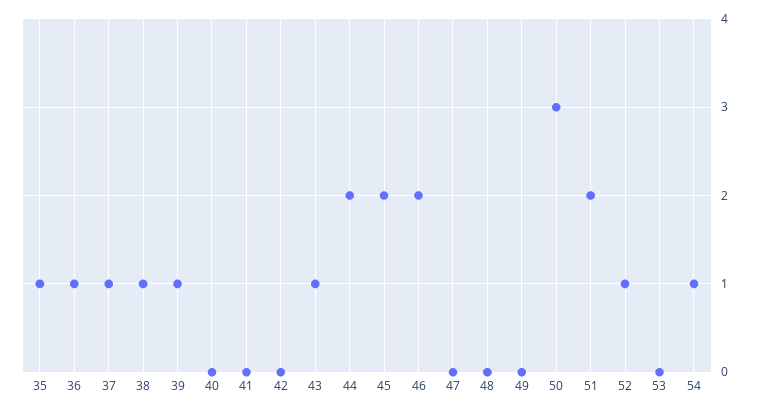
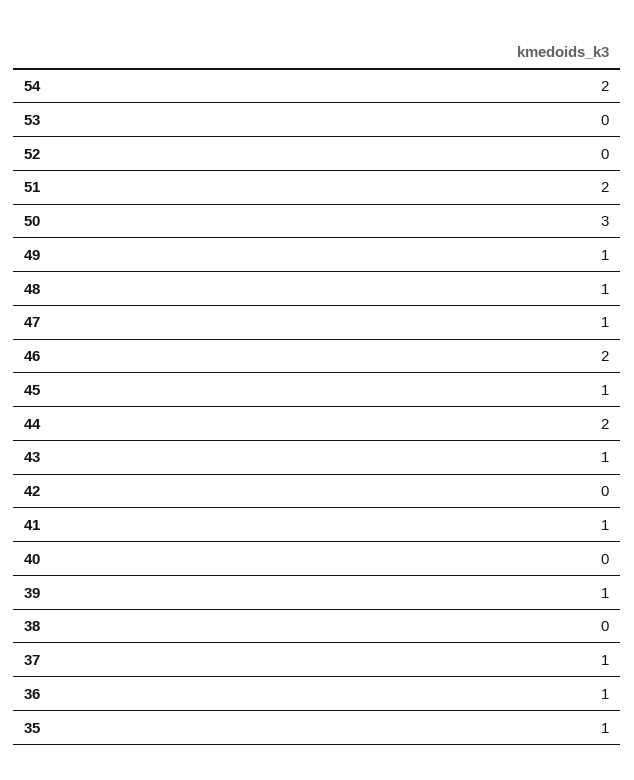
38: 1 -> 0
41: 0 -> 1
45: 2 -> 1
47: 0 -> 1
48: 0 -> 1
49: 0 -> 1
52: 1 -> 0
54: 1 -> 2

